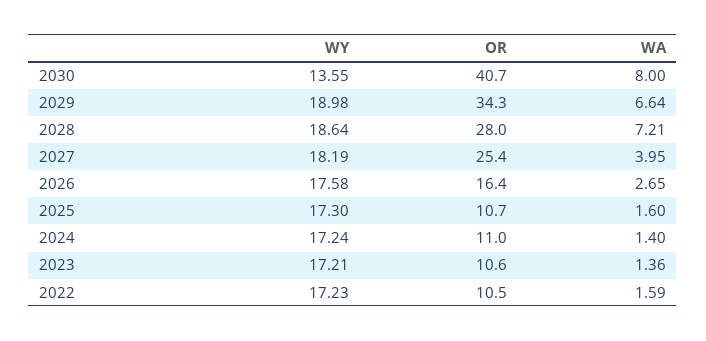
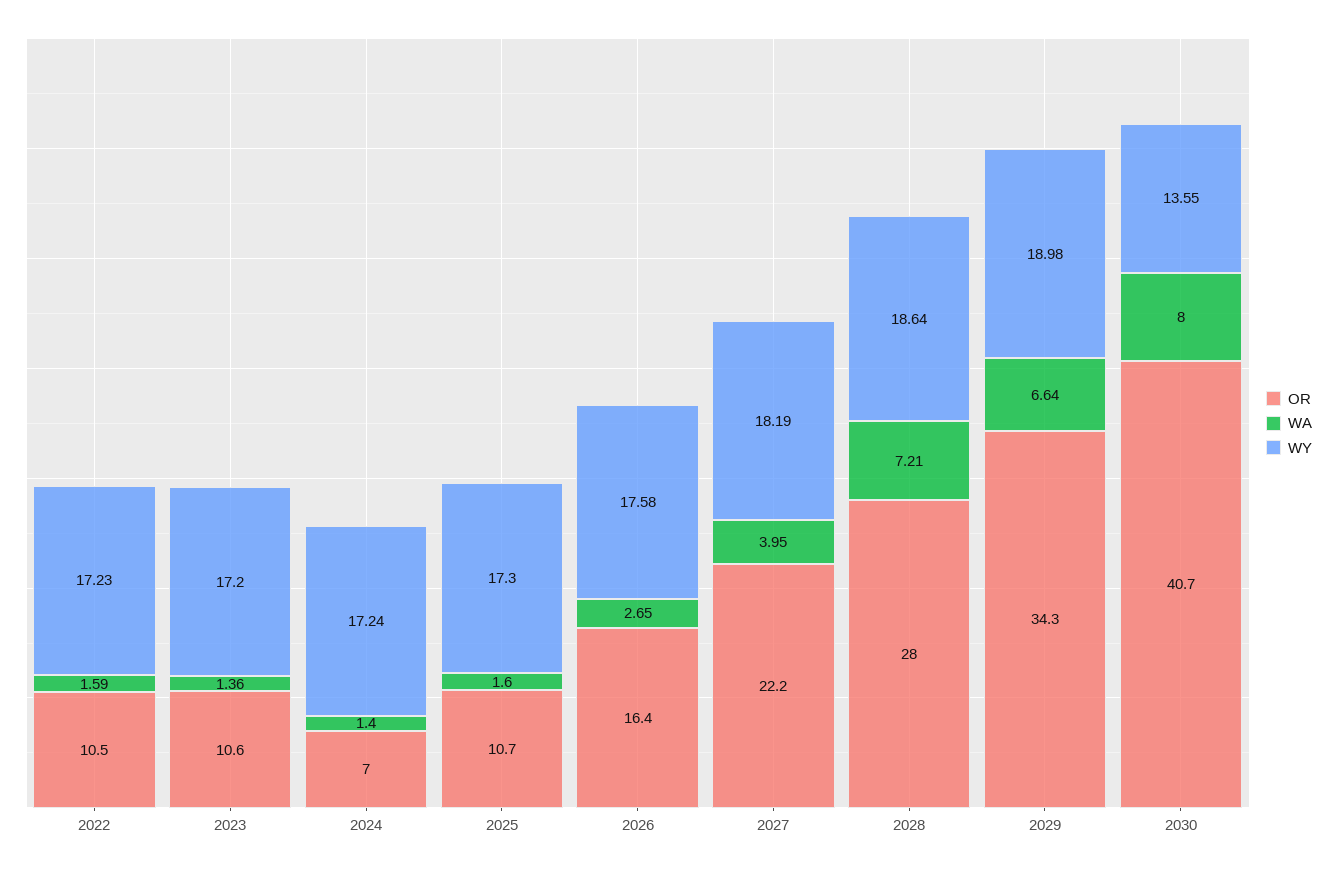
OR, 2027: 25.4 -> 22.2
OR, 2024: 11 -> 7
WY, 2023: 17.21 -> 17.2

